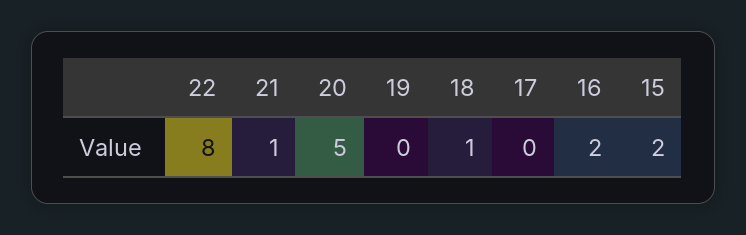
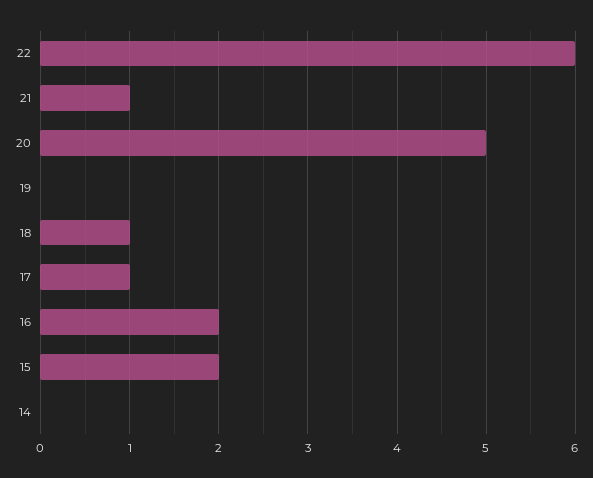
22: 8 -> 6
17: 0 -> 1
14: none -> 0

